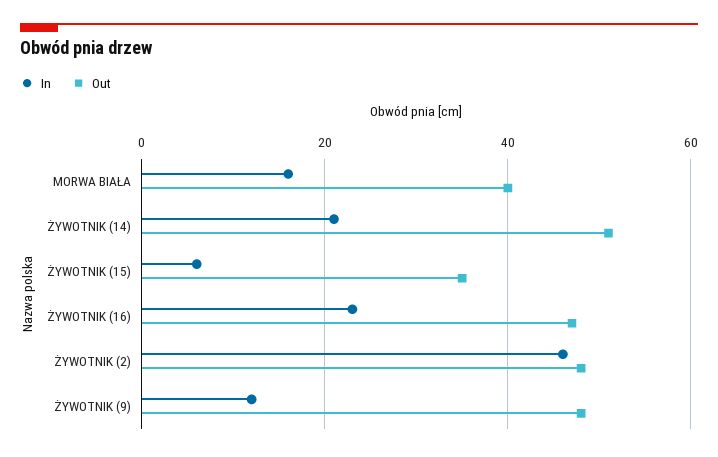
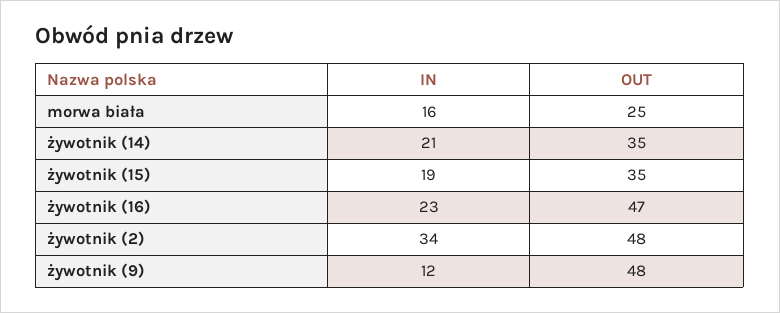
Out, MORWA BIAŁA: 40 -> 25
Out, ŻYWOTNIK (14): 50 -> 35
In, ŻYWOTNIK (15): 5 -> 19
In, ŻYWOTNIK (2): 45 -> 34

